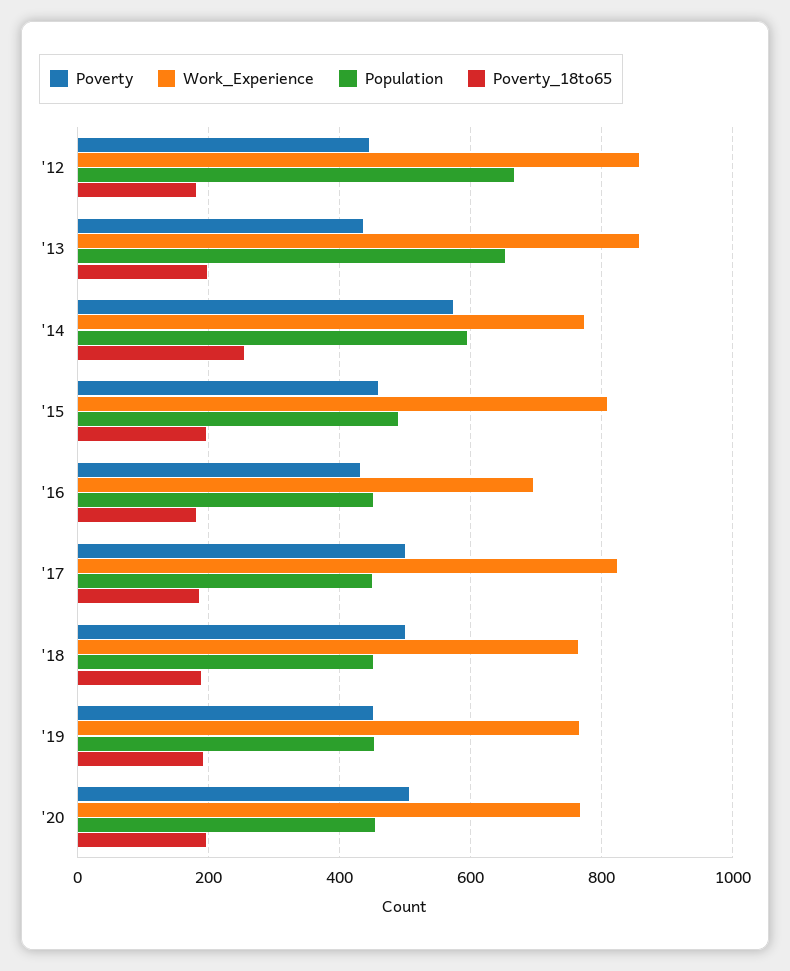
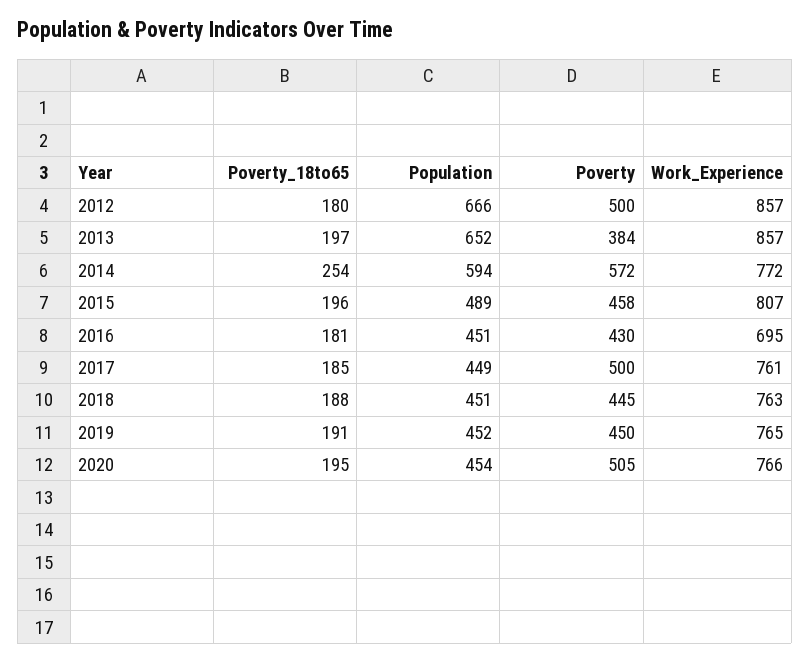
Poverty, '12: 440 -> 500
Poverty, '13: 440 -> 384
Work_Experience, '17: 820 -> 761
Poverty, '18: 500 -> 445

